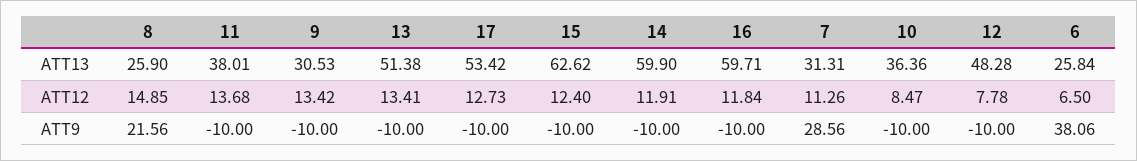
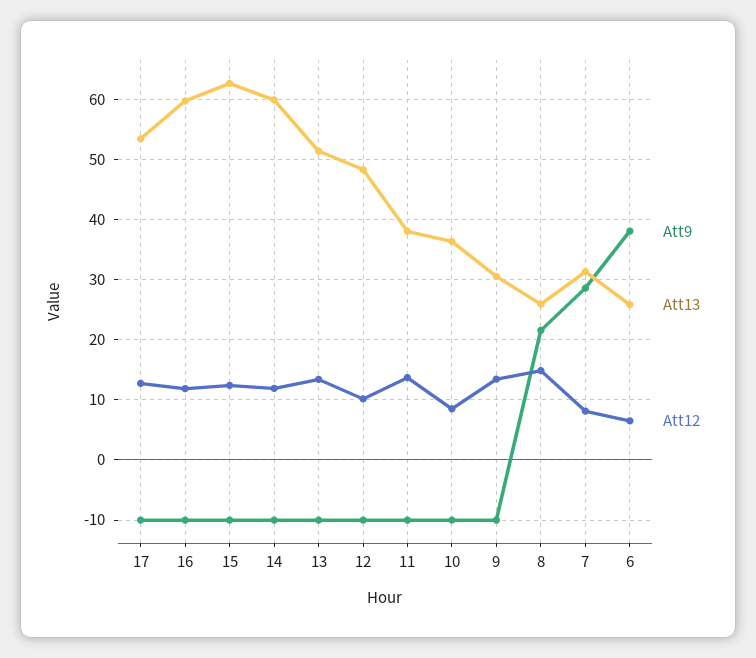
ATT12, 7: 11.26 -> 8
ATT12, 12: 7.78 -> 10

